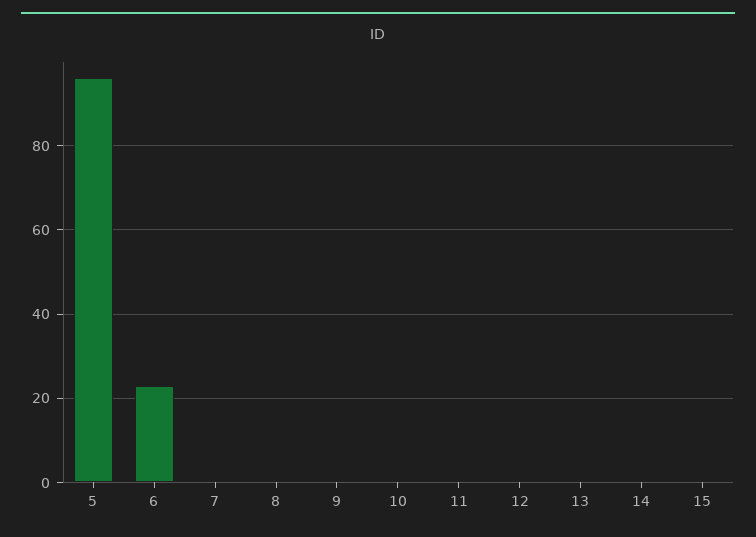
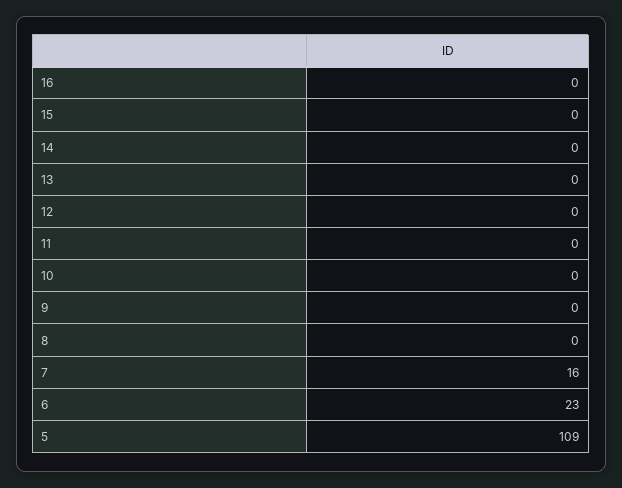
5: 95 -> 109
7: 0 -> 16
16: none -> 0

